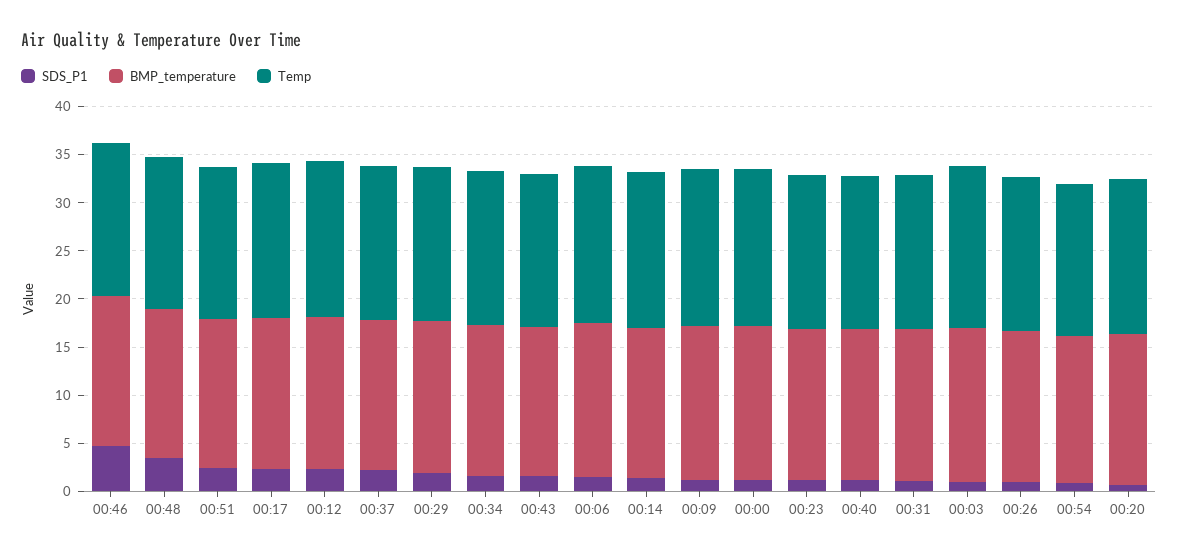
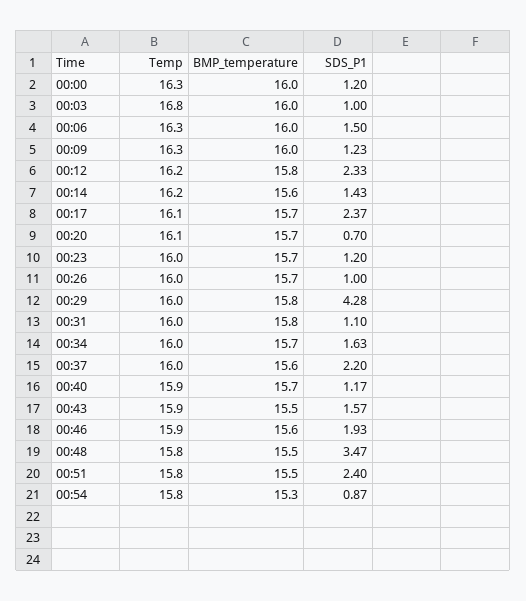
SDS_P1, 00:46: 5 -> 1.93
SDS_P1, 00:29: 2 -> 4.28

